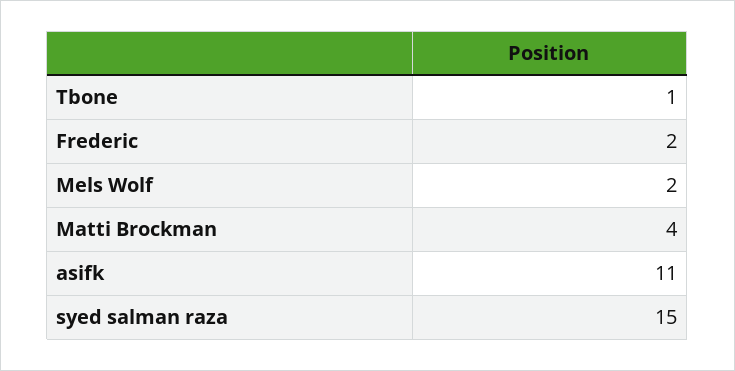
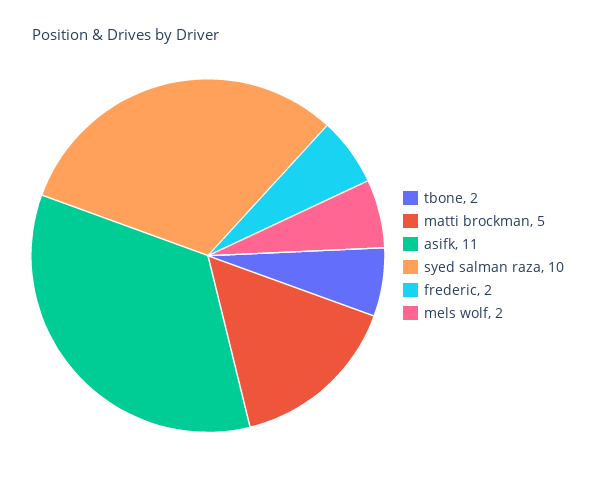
Tbone: 1 -> 2
Matti Brockman: 4 -> 5
syed salman raza: 15 -> 10

